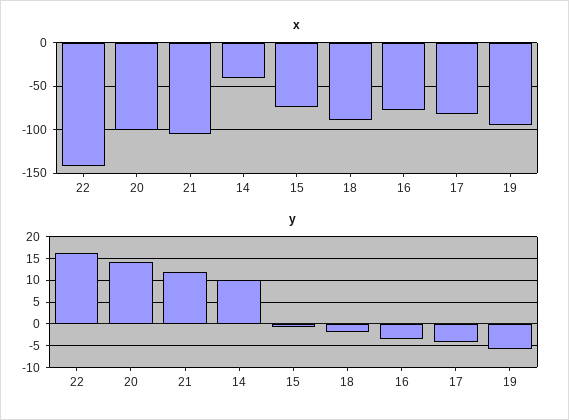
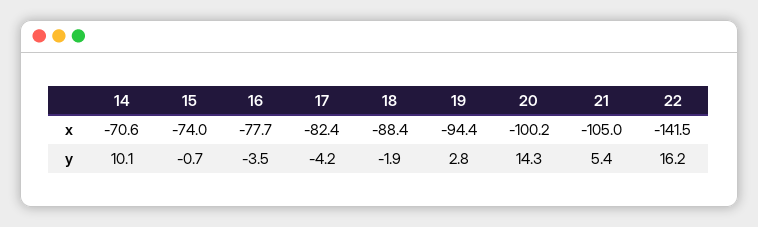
x, 14: -40 -> -70.6
y, 21: 12.5 -> 5.4
y, 19: -5 -> 2.8

